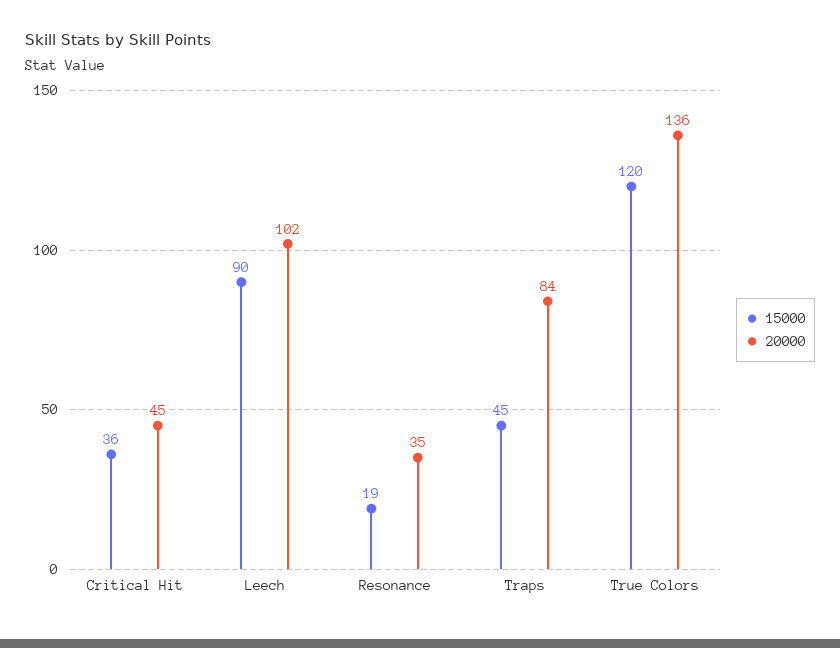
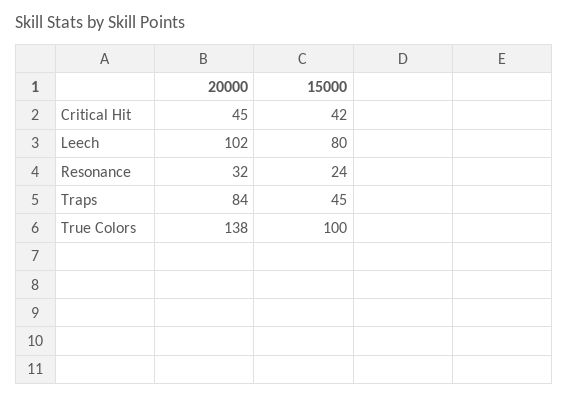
15000, Critical Hit: 36 -> 42
15000, Leech: 90 -> 80
15000, Resonance: 19 -> 24
20000, Resonance: 35 -> 32
15000, True Colors: 120 -> 100
20000, True Colors: 136 -> 138

